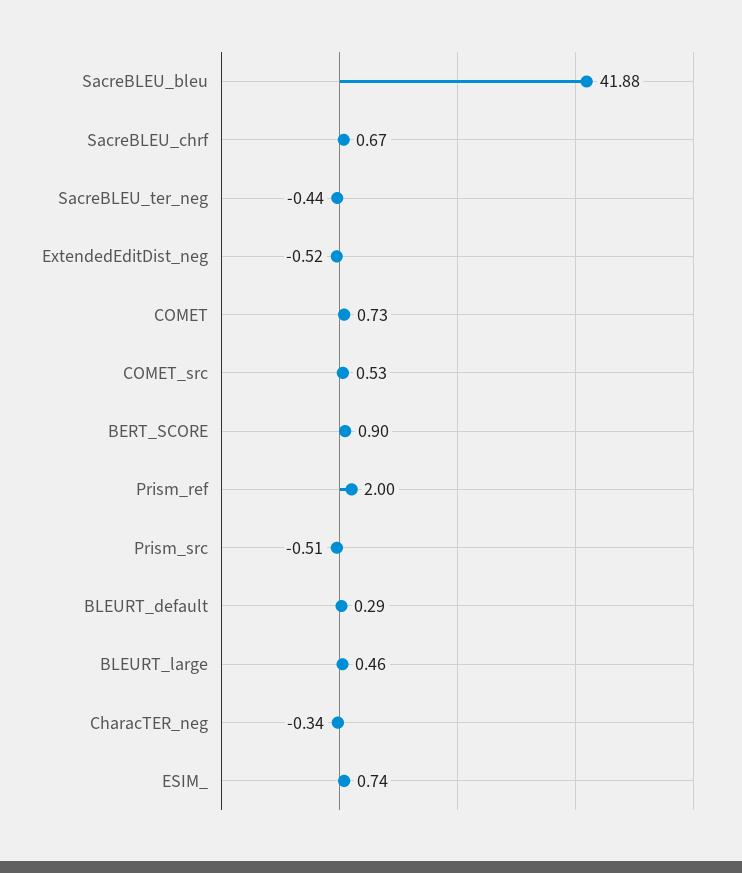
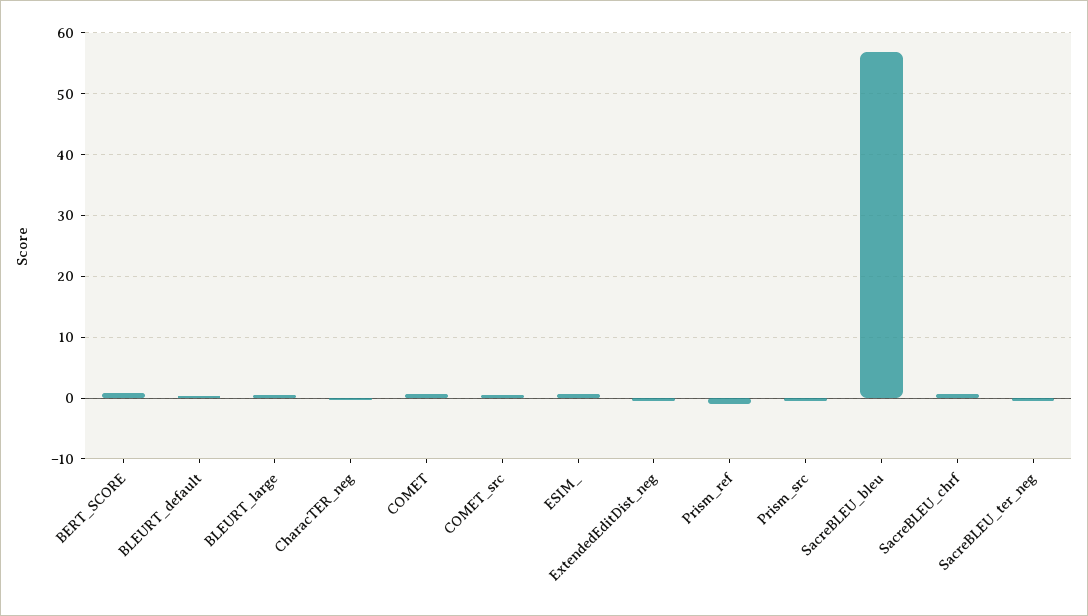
SacreBLEU_bleu: 41.88 -> 57
Prism_ref: 2 -> -1

